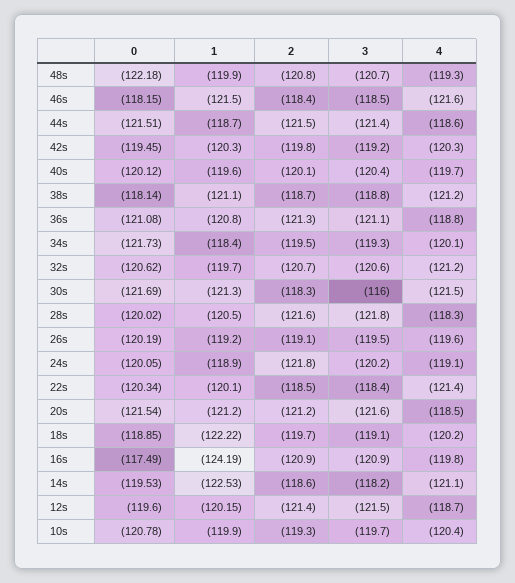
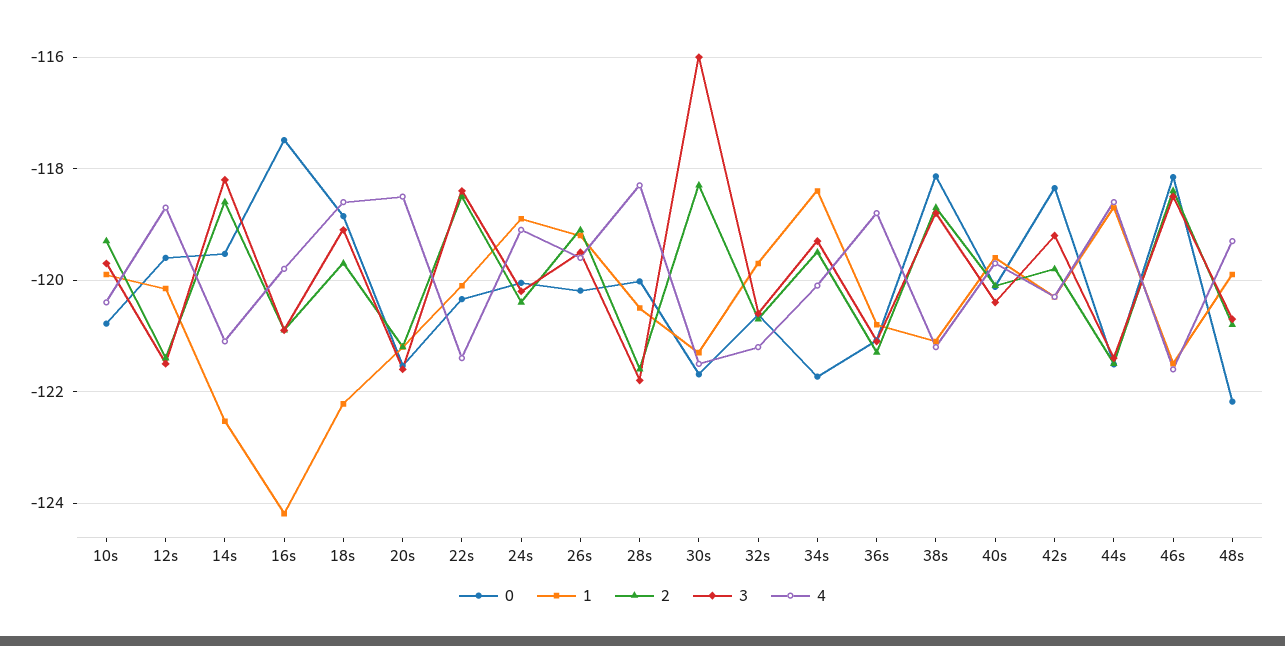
0, 42s: -119.45 -> -118.4
2, 24s: -121.8 -> -120.4
4, 18s: -120.2 -> -118.6

